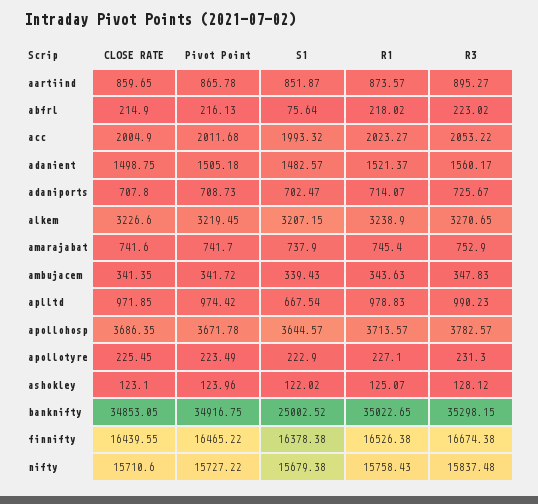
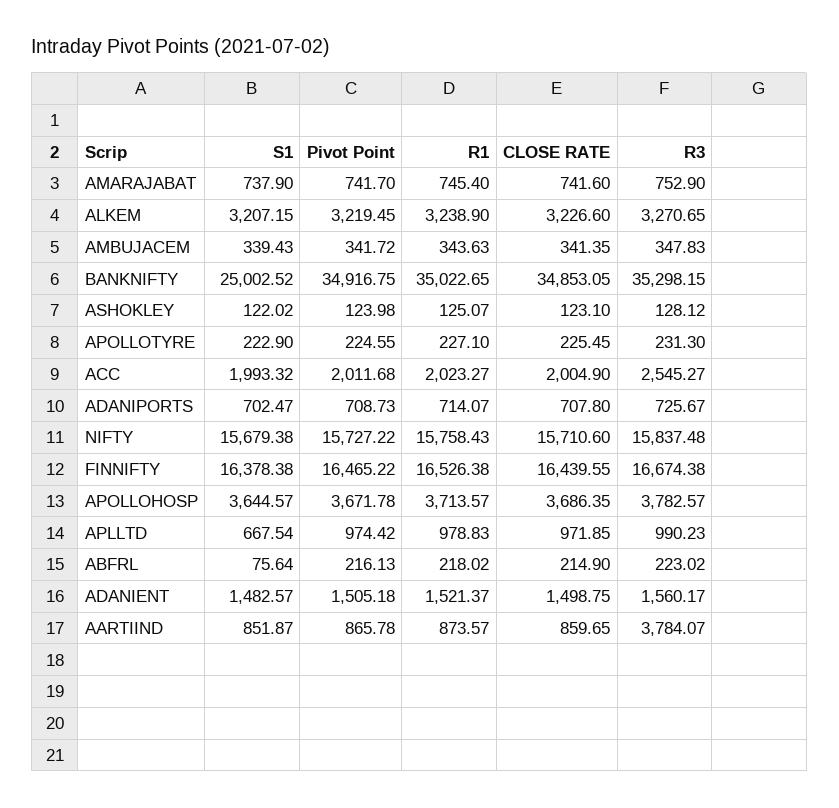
R3, aartiind: 895.27 -> 3784.07
R3, acc: 2053.22 -> 2545.27
Pivot Point, apollotyre: 223.49 -> 224.55
Pivot Point, ashokley: 123.96 -> 123.98

